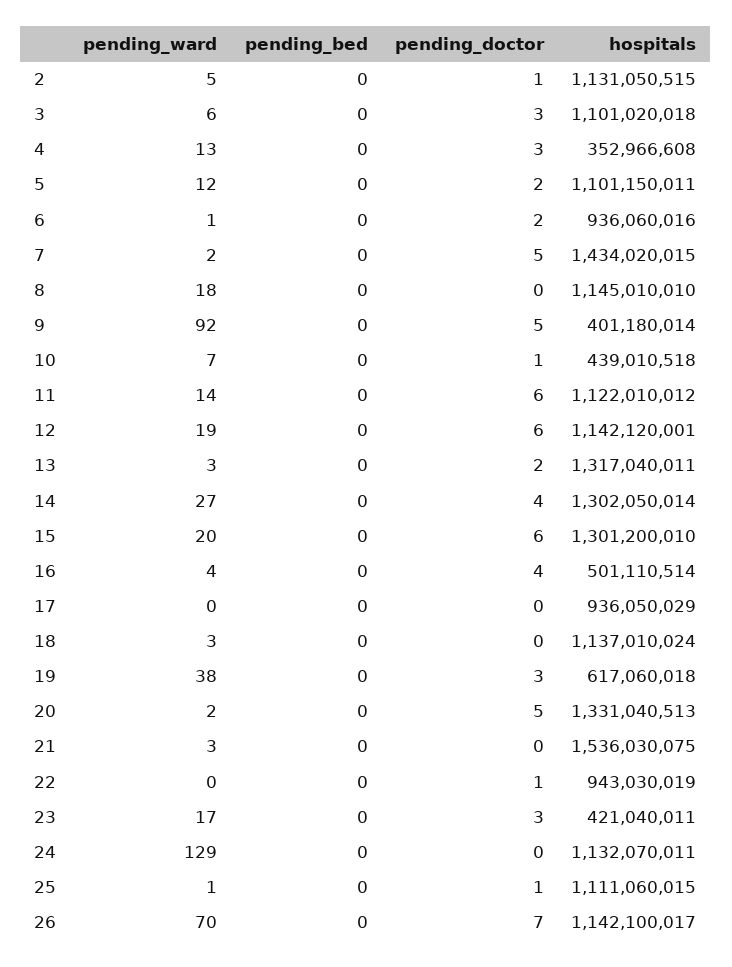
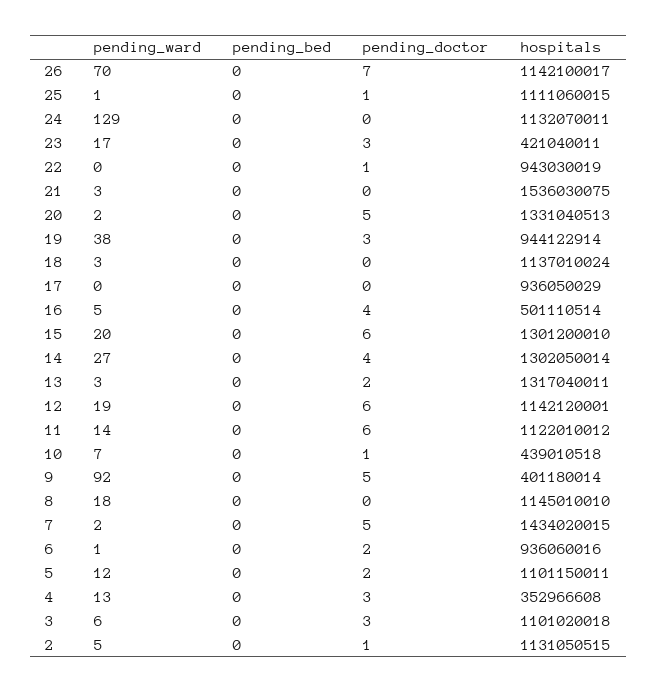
pending_ward, 16: 4 -> 5
hospitals, 19: 617060018 -> 944122914

